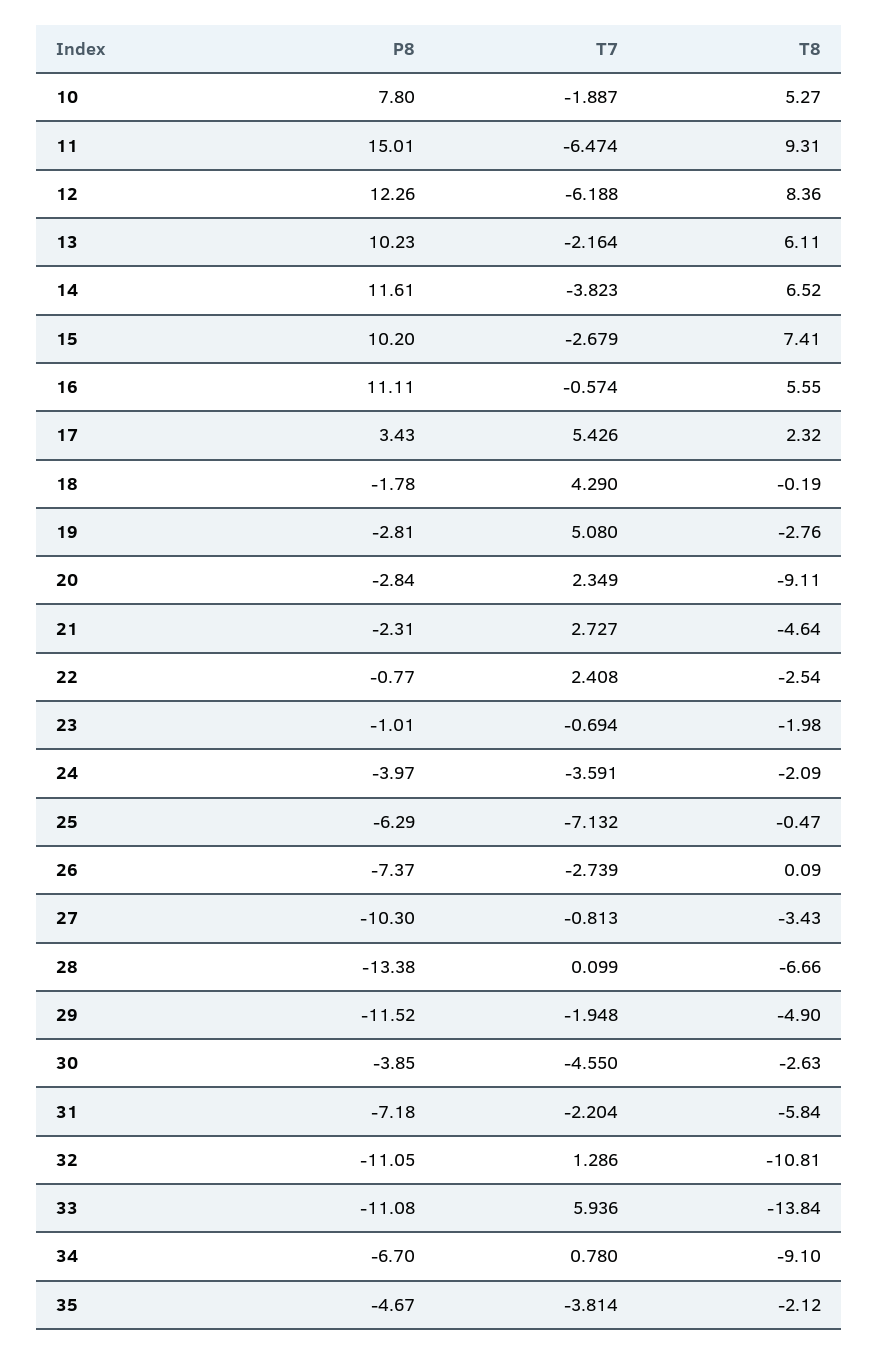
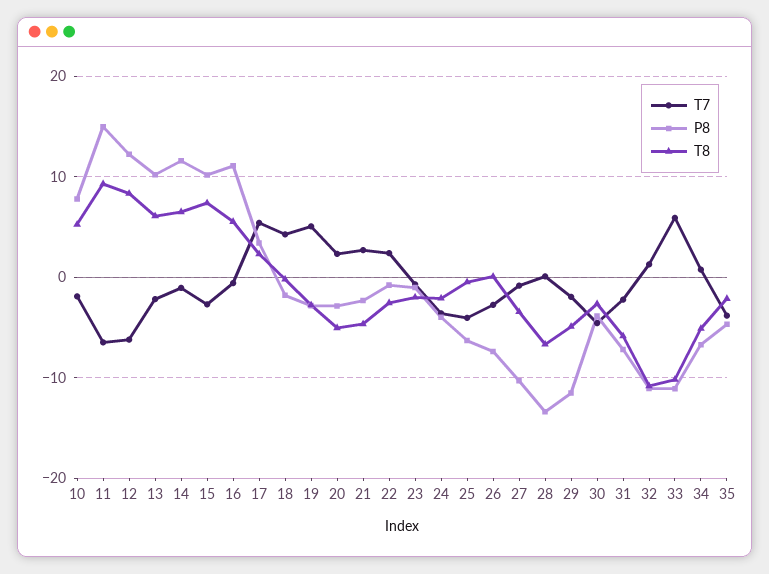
T7, 14: -3.823 -> -1
T8, 20: -9.11 -> -5
T7, 25: -7.132 -> -4
T8, 33: -13.84 -> -10
T8, 34: -9.1 -> -5

